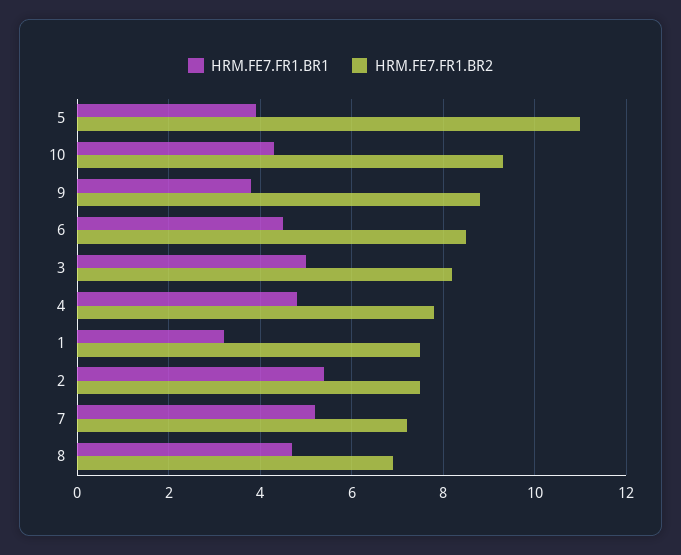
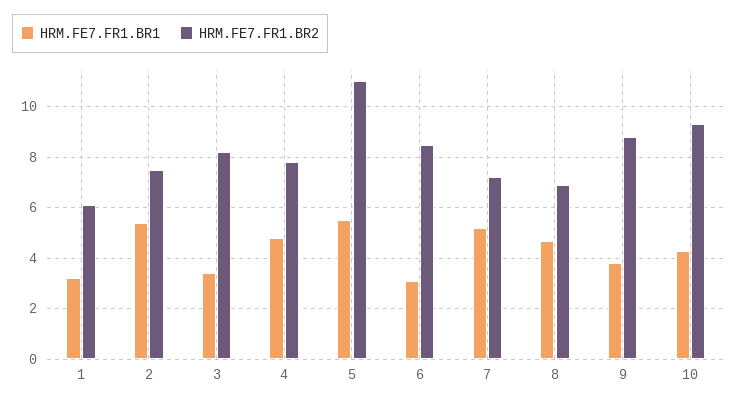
HRM.FE7.FR1.BR1, 5: 4 -> 5.5
HRM.FE7.FR1.BR1, 6: 4.5 -> 3
HRM.FE7.FR1.BR1, 3: 5 -> 3.5
HRM.FE7.FR1.BR2, 1: 7.5 -> 6

